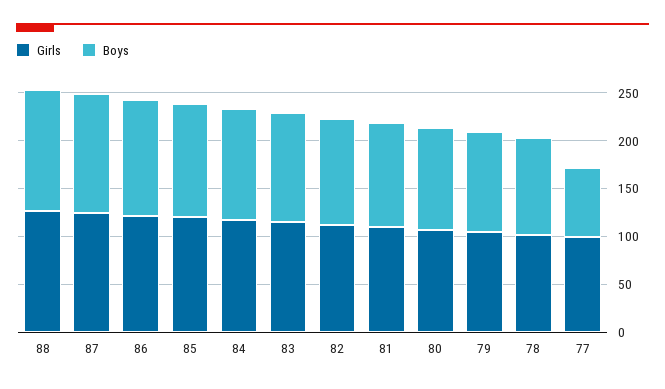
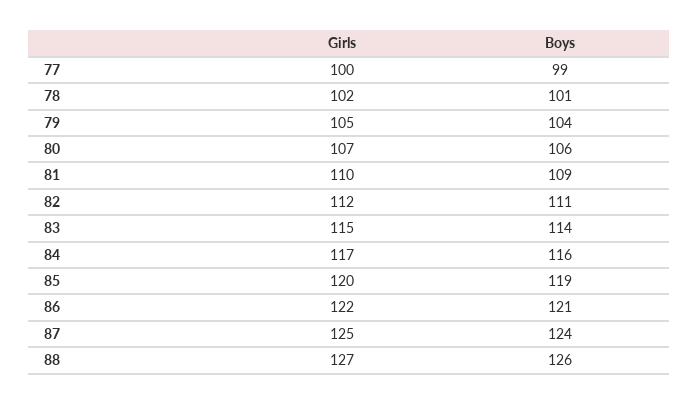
Boys, 77: 70 -> 99

